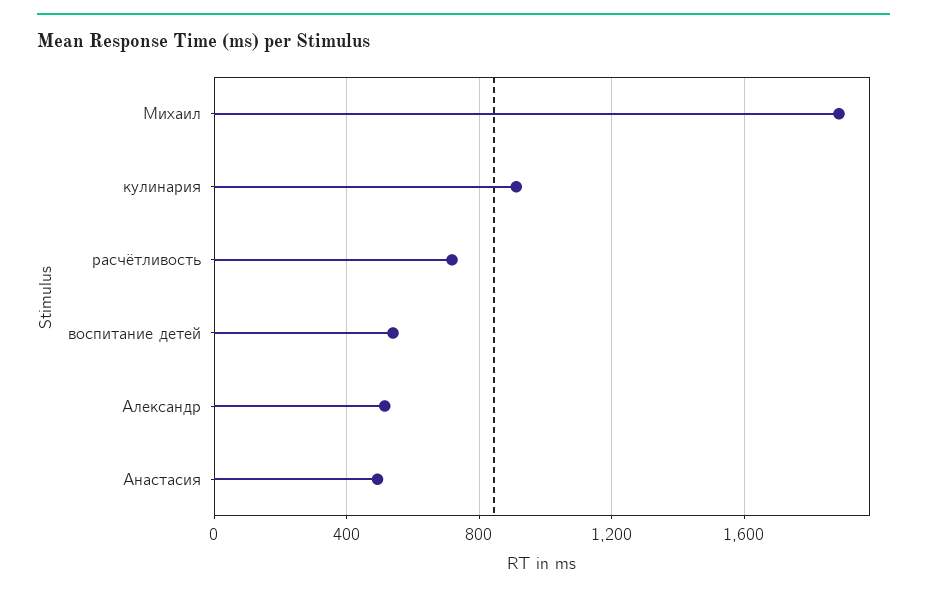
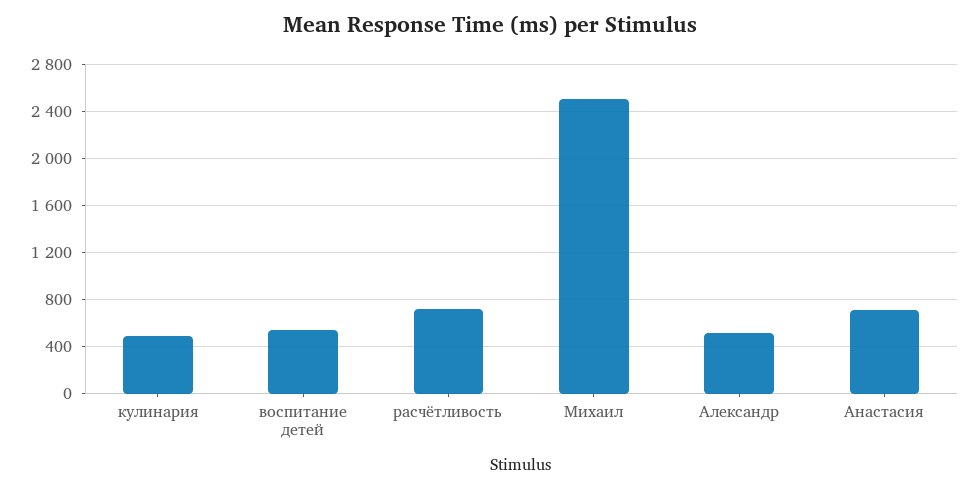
Михаил: 1900 -> 2500
кулинария: 900 -> 500
Анастасия: 500 -> 700

